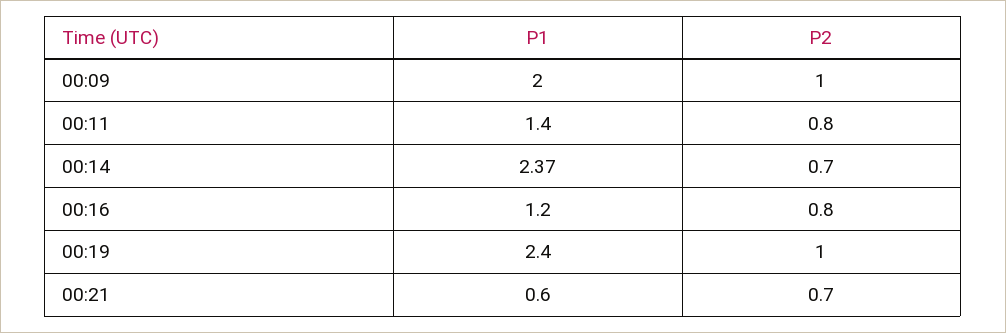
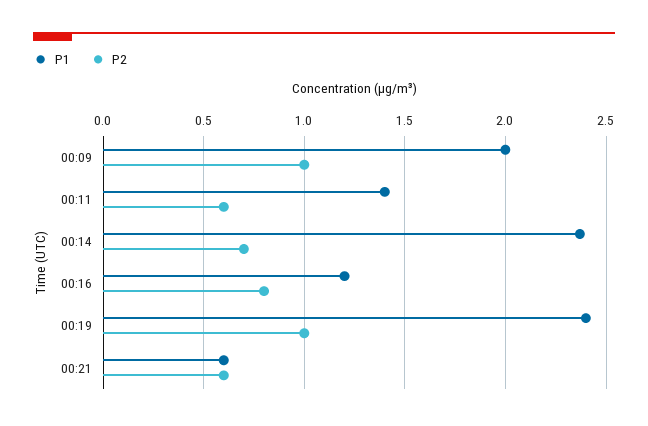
P2, 00:11: 0.8 -> 0.6
P2, 00:21: 0.7 -> 0.6

